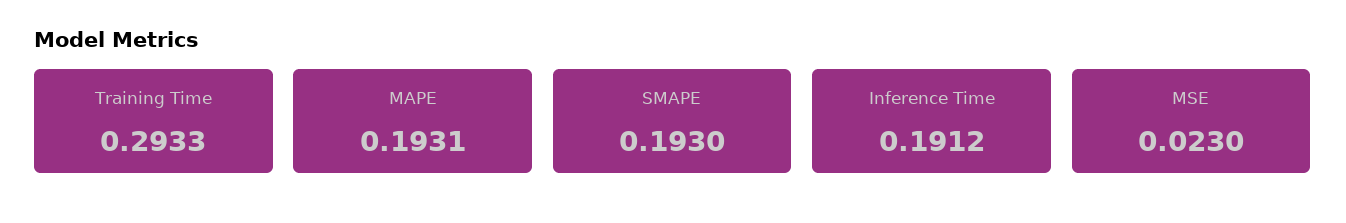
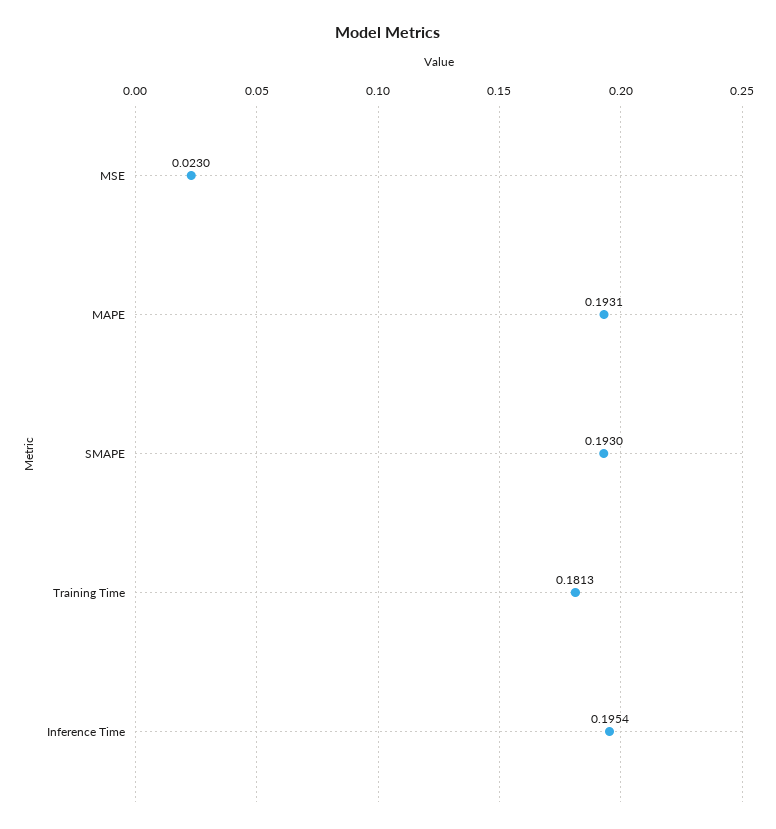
Training Time: 0.2933 -> 0.1813
Inference Time: 0.1912 -> 0.1954

